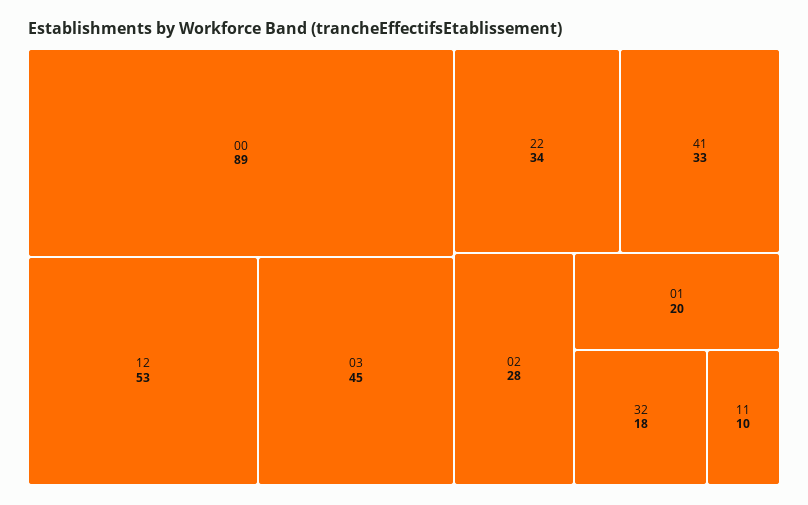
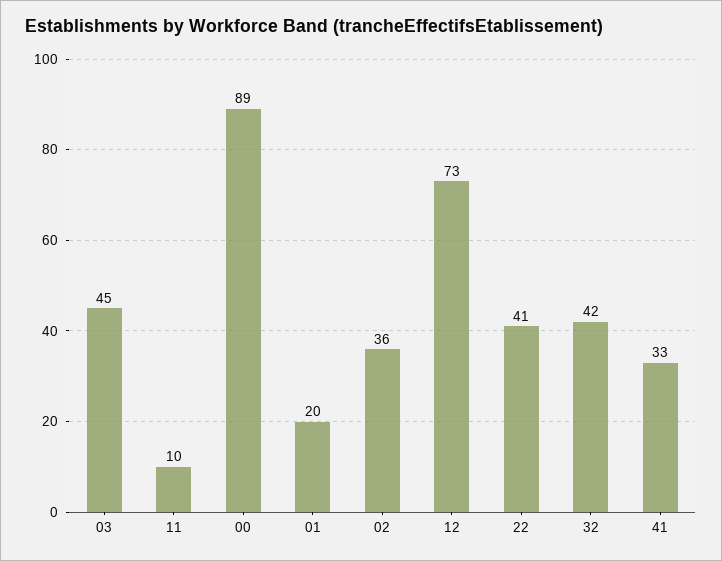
12: 53 -> 73
22: 34 -> 41
02: 28 -> 36
32: 18 -> 42

